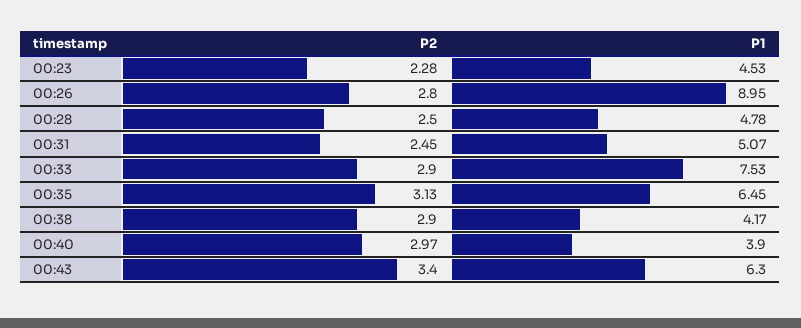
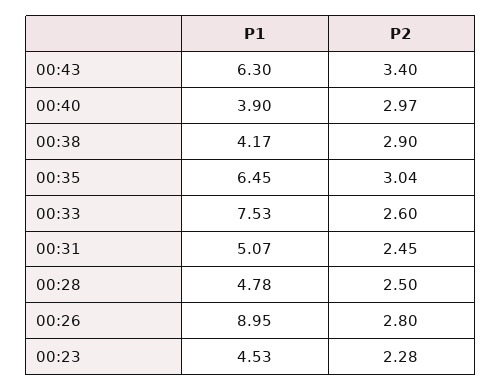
P2, 00:33: 2.9 -> 2.6
P2, 00:35: 3.13 -> 3.04

